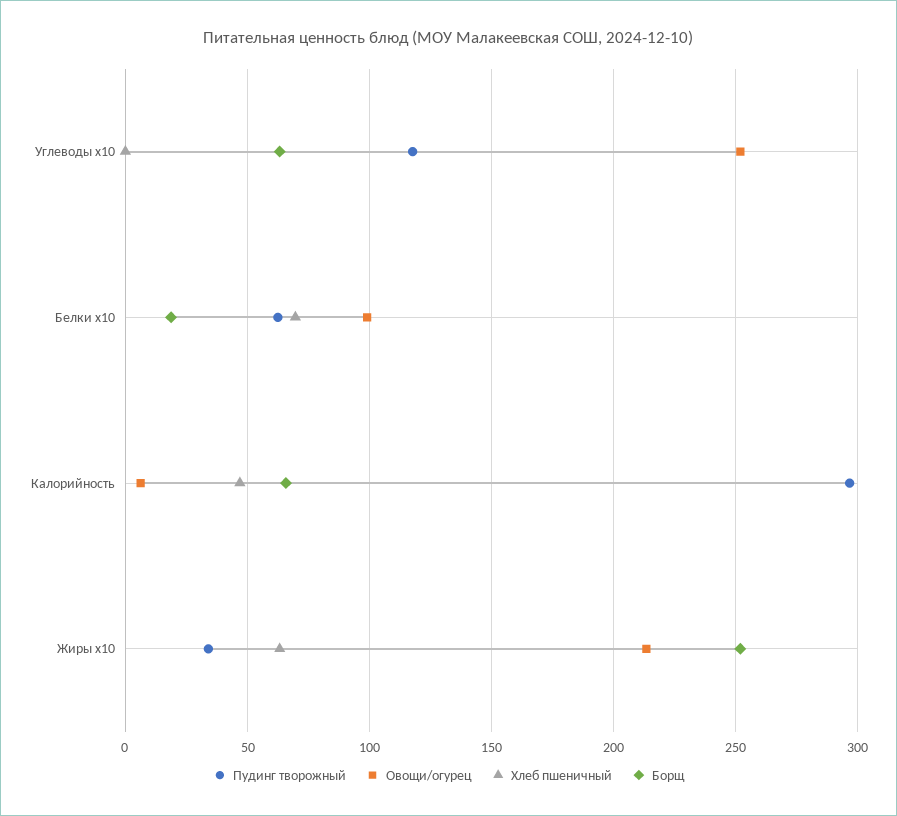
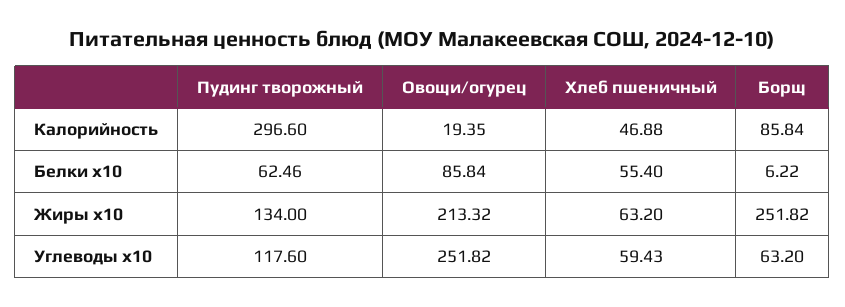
Хлеб пшеничный, Углеводы x10: 0 -> 59.43
Овощи/огурец, Белки x10: 100 -> 85.84
Хлеб пшеничный, Белки x10: 70 -> 55.4
Борщ, Белки x10: 20 -> 6.22
Овощи/огурец, Калорийность: 5 -> 19.35
Борщ, Калорийность: 65 -> 85.84
Пудинг творожный, Жиры x10: 35 -> 134

